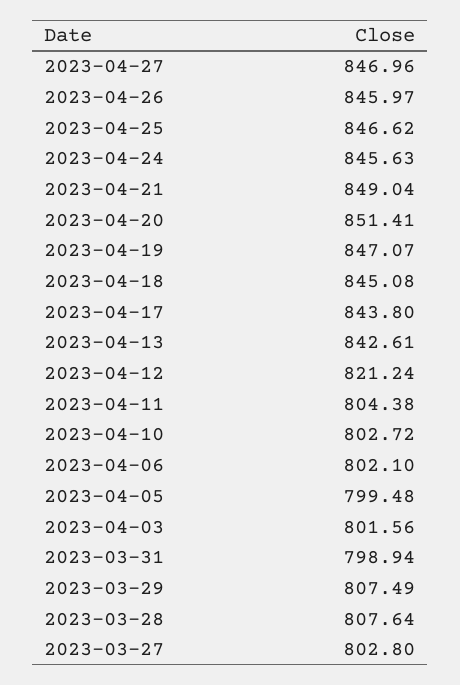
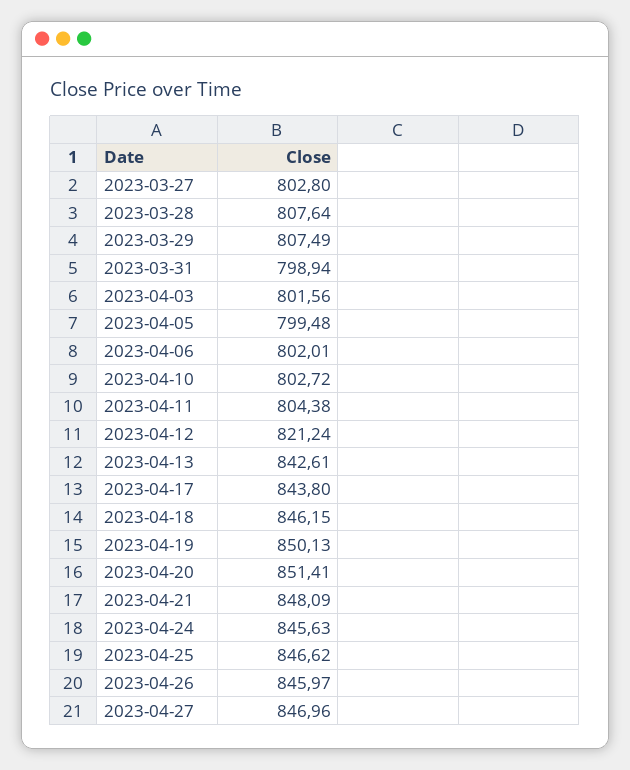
2023-04-21: 849.04 -> 848.09
2023-04-19: 847.07 -> 850.13
2023-04-18: 845.08 -> 846.15
2023-04-06: 802.1 -> 802.01

